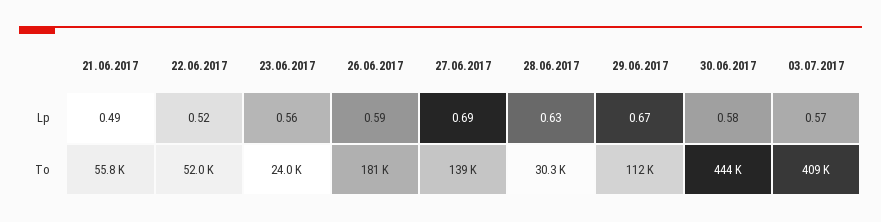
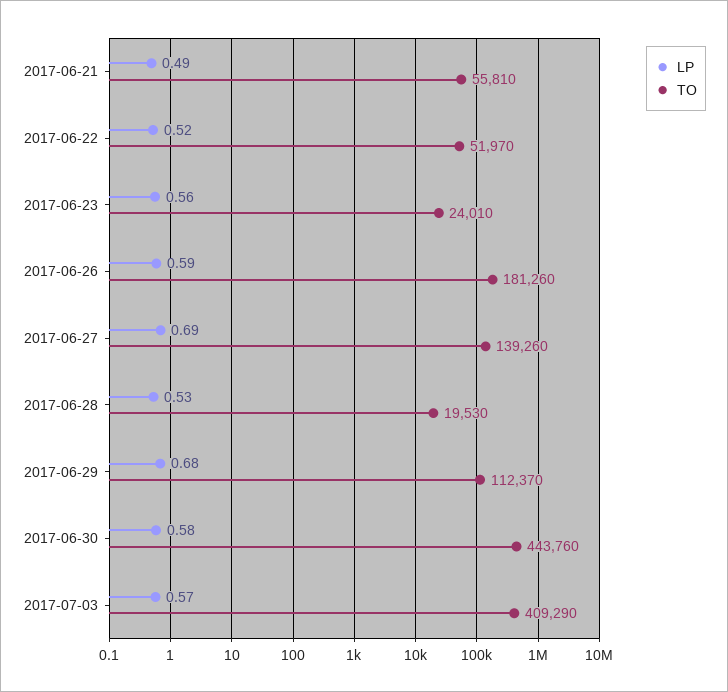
Lp, 28.06.2017: 0.63 -> 0.53
Lp, 29.06.2017: 0.67 -> 0.68
To, 28.06.2017: 30300 -> 19530

